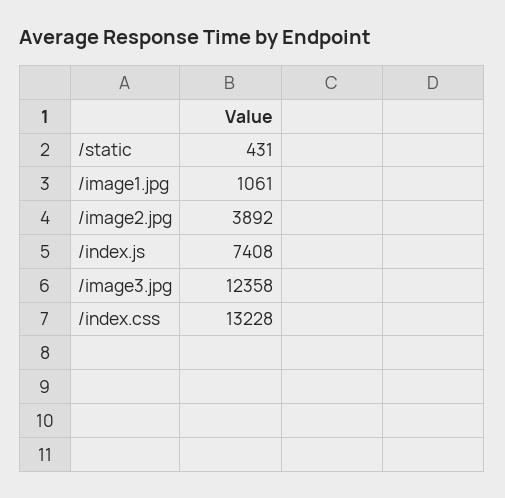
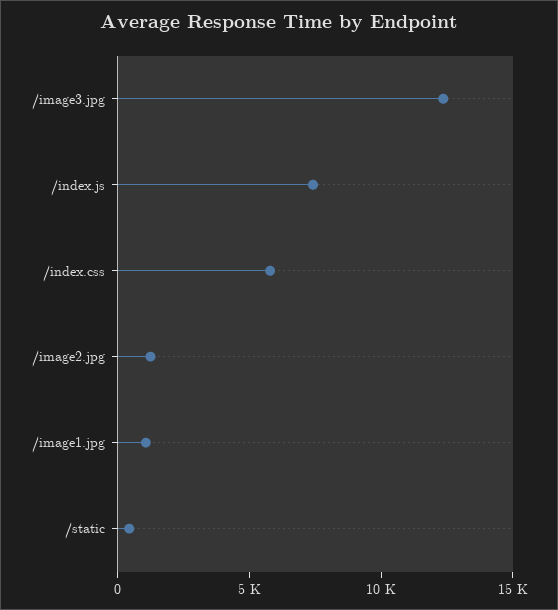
/image2.jpg: 3892 -> 1000
/index.css: 13228 -> 6000

